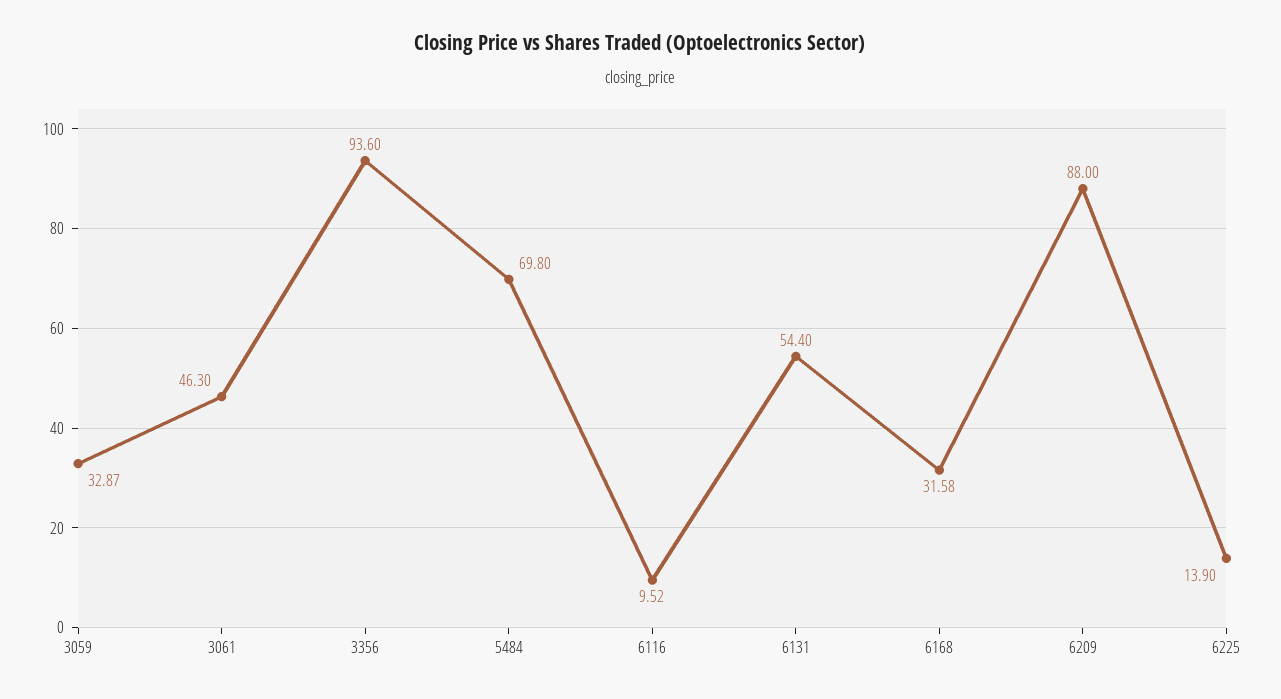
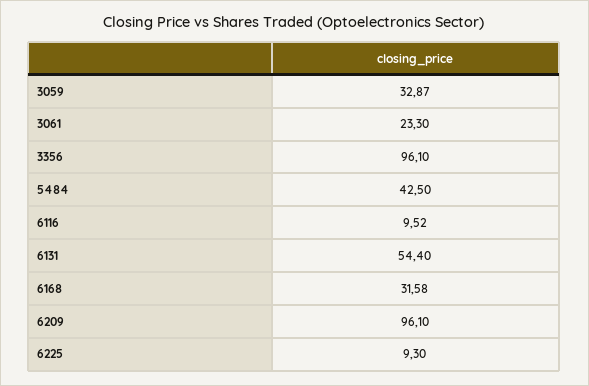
3061: 46.3 -> 23.3
3356: 93.6 -> 96.1
5484: 69.8 -> 42.5
6209: 88 -> 96.1
6225: 13.9 -> 9.3

